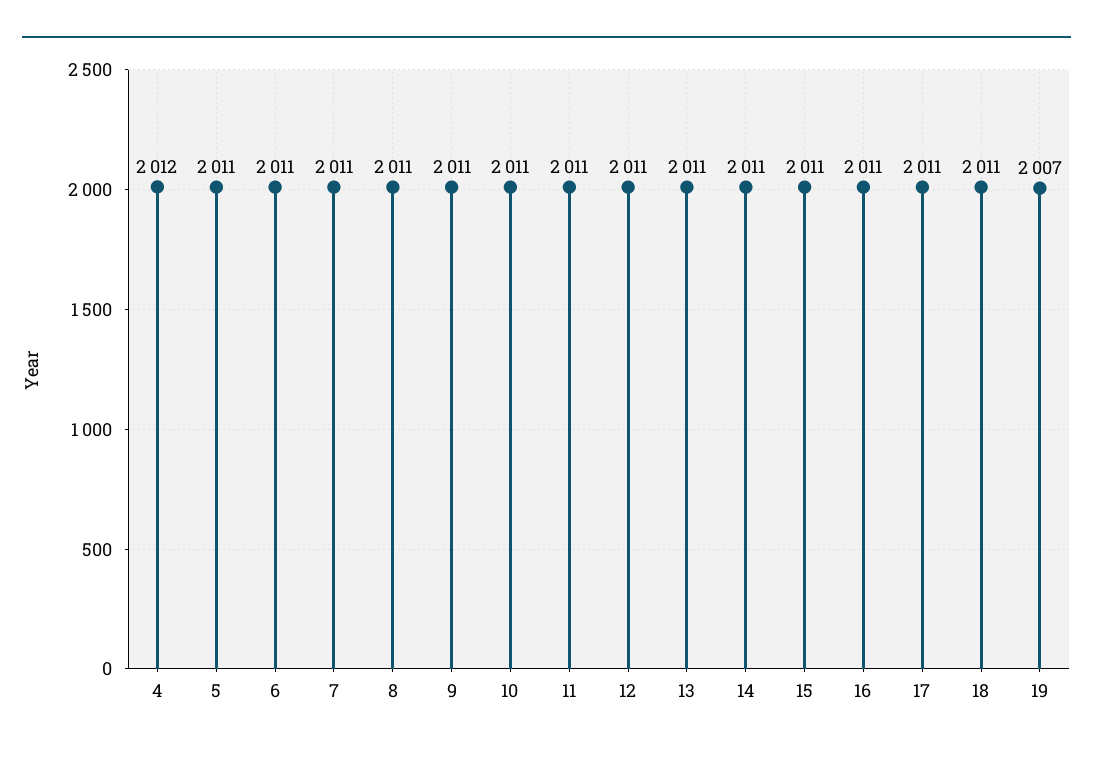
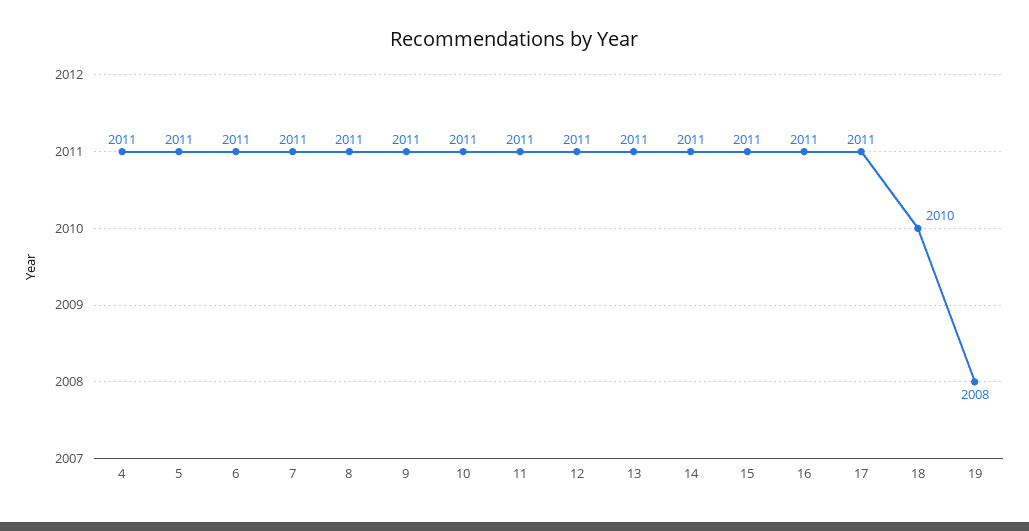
4: 2012 -> 2011
18: 2011 -> 2010
19: 2007 -> 2008

